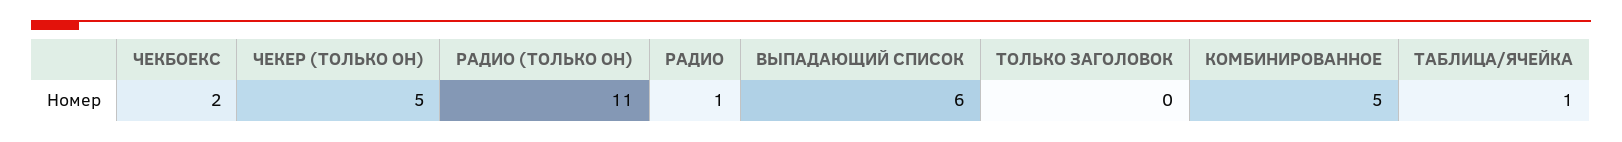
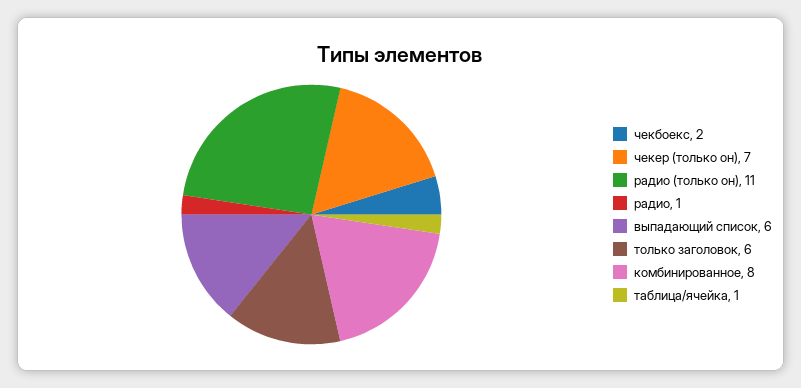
ЧЕКЕР (ТОЛЬКО ОН): 5 -> 7
ТОЛЬКО ЗАГОЛОВОК: 0 -> 6
КОМБИНИРОВАННОЕ: 5 -> 8

